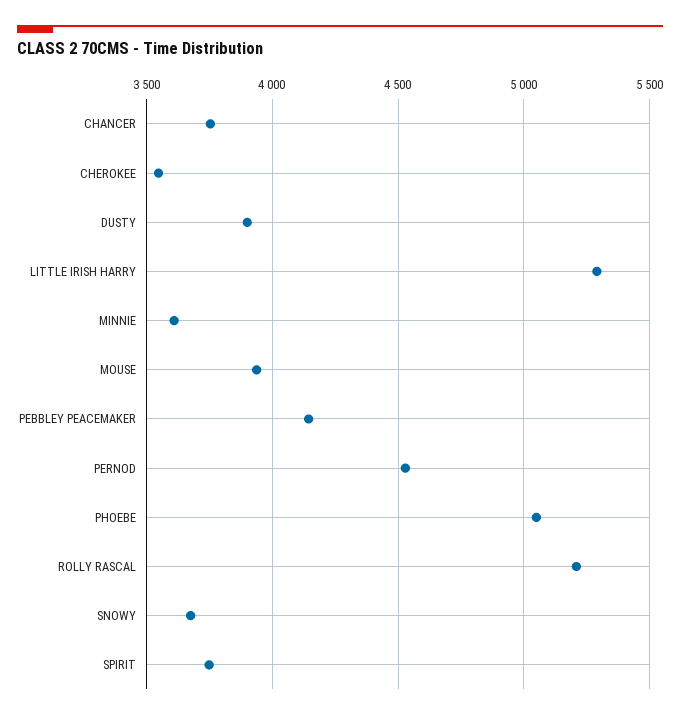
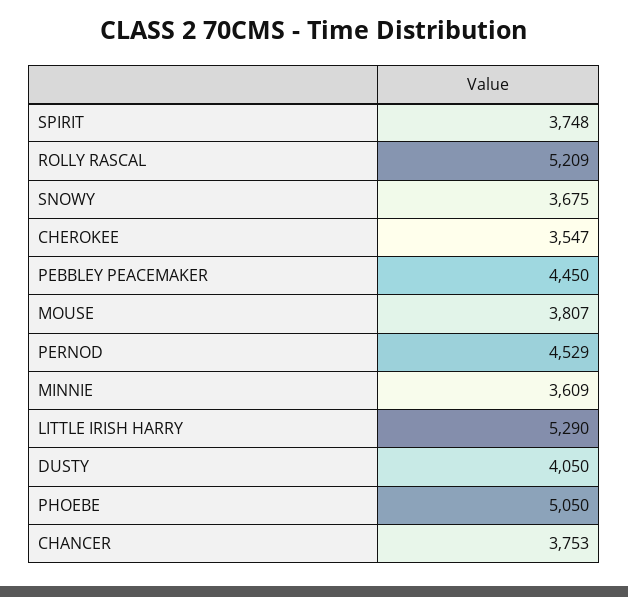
DUSTY: 3900 -> 4050
MOUSE: 3950 -> 3807
PEBBLEY PEACEMAKER: 4150 -> 4450

